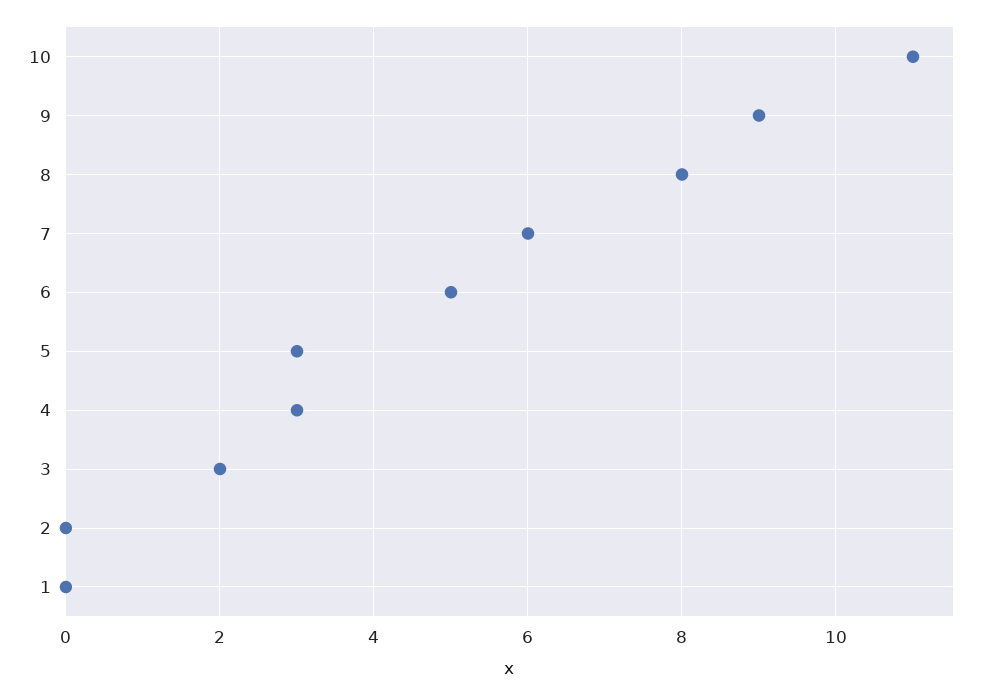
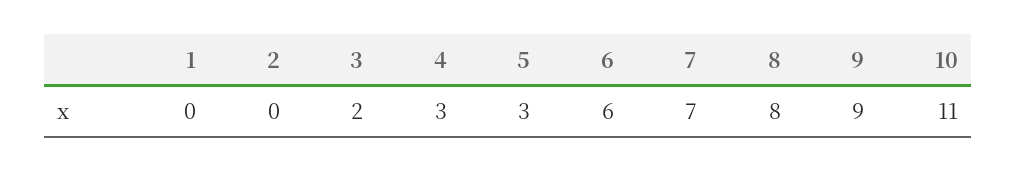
7: 6 -> 7
6: 5 -> 6

